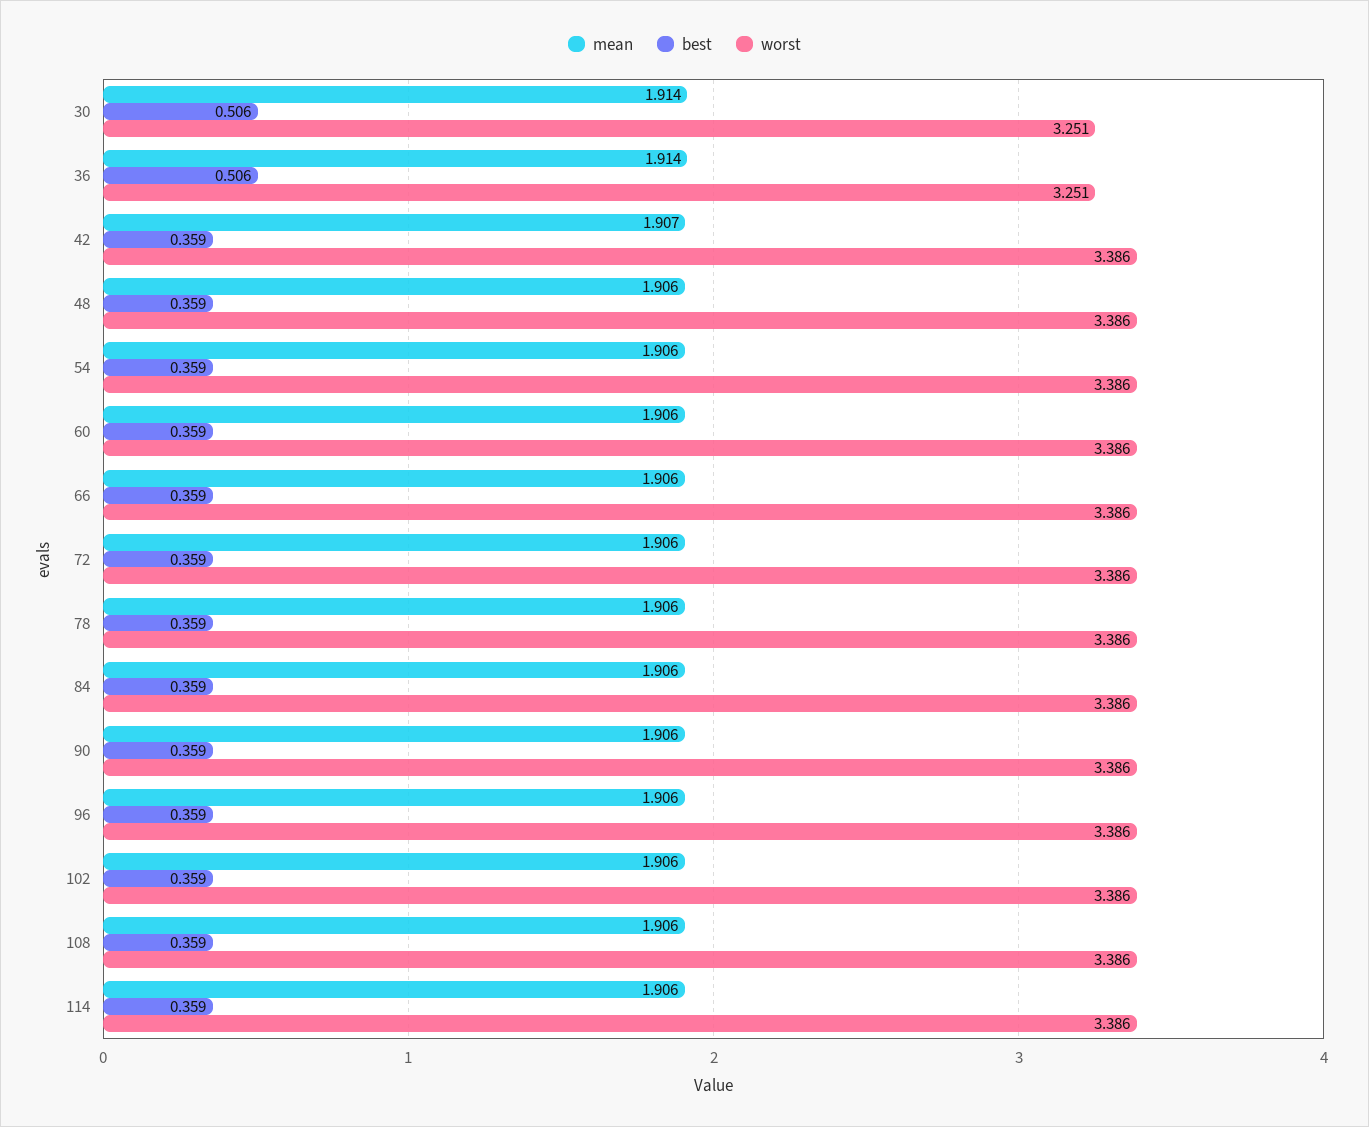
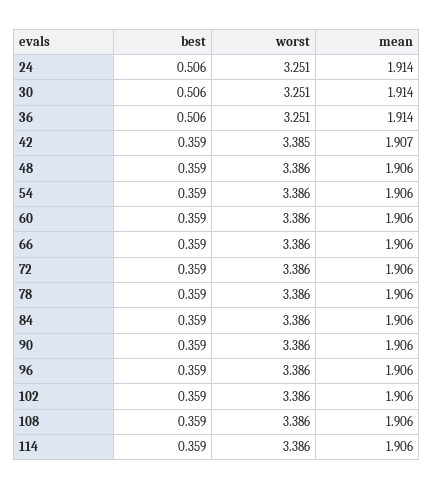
worst, 42: 3.386 -> 3.385
best, 24: none -> 0.506
worst, 24: none -> 3.251
mean, 24: none -> 1.914

